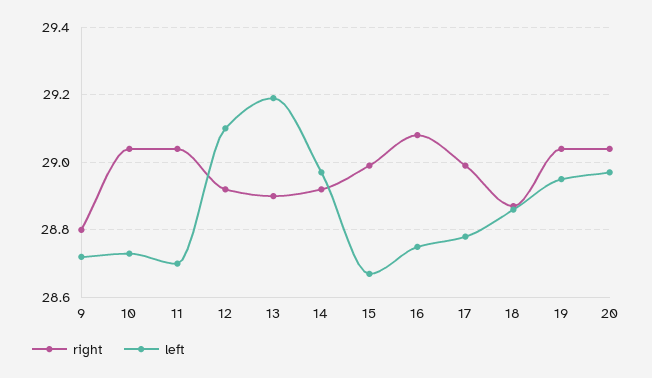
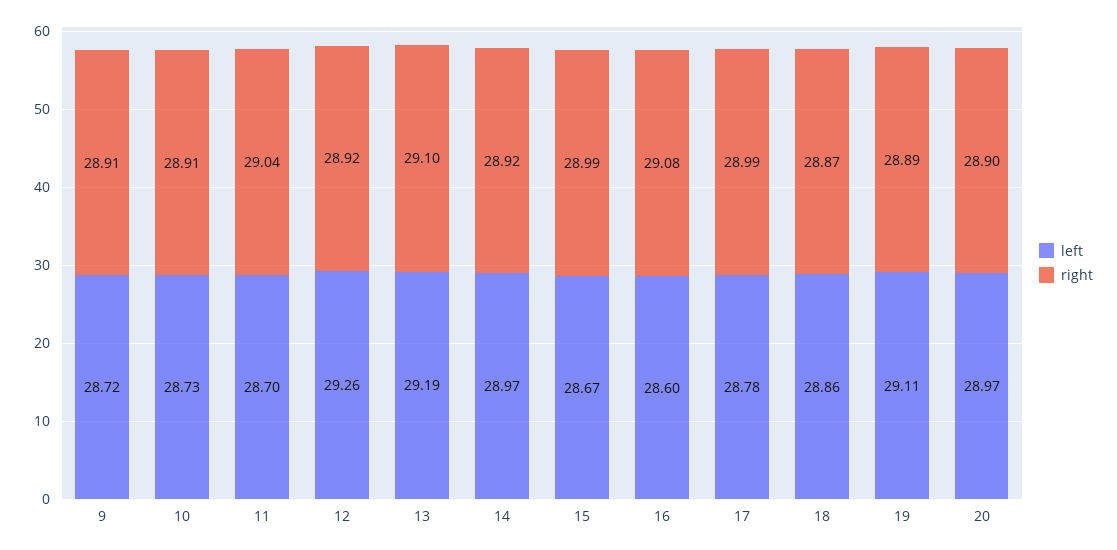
right, 9: 28.8 -> 28.91
right, 10: 29.05 -> 28.91
left, 12: 29.1 -> 29.26
right, 13: 28.9 -> 29.1
left, 16: 28.75 -> 28.6
right, 19: 29.05 -> 28.89
left, 19: 28.95 -> 29.11
right, 20: 29.05 -> 28.9

